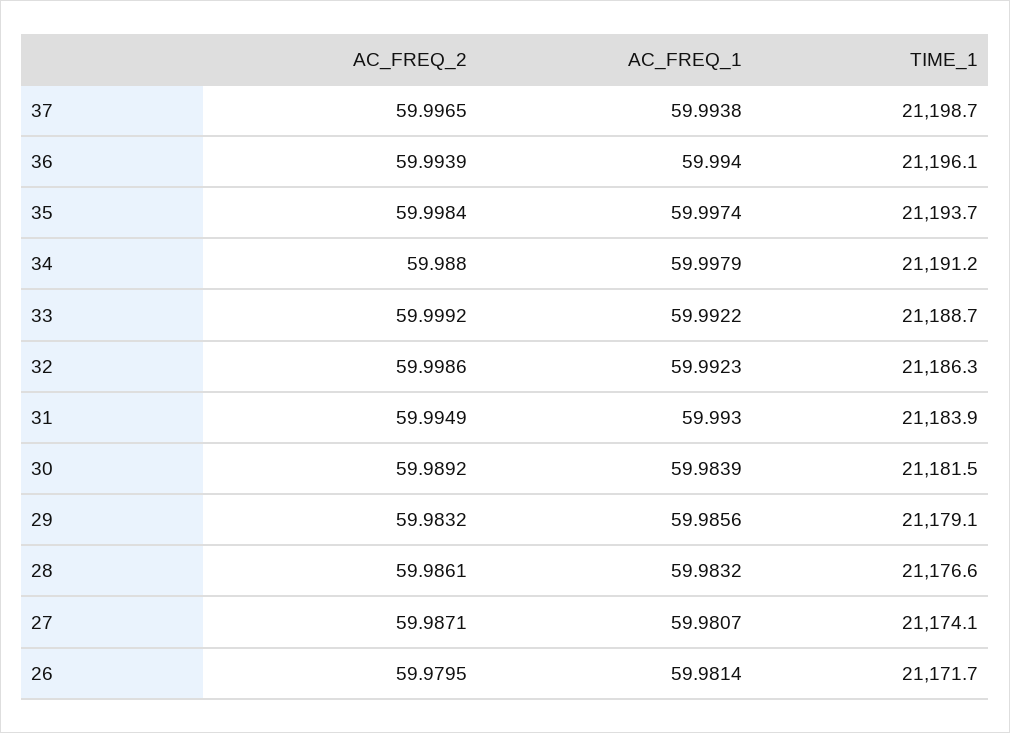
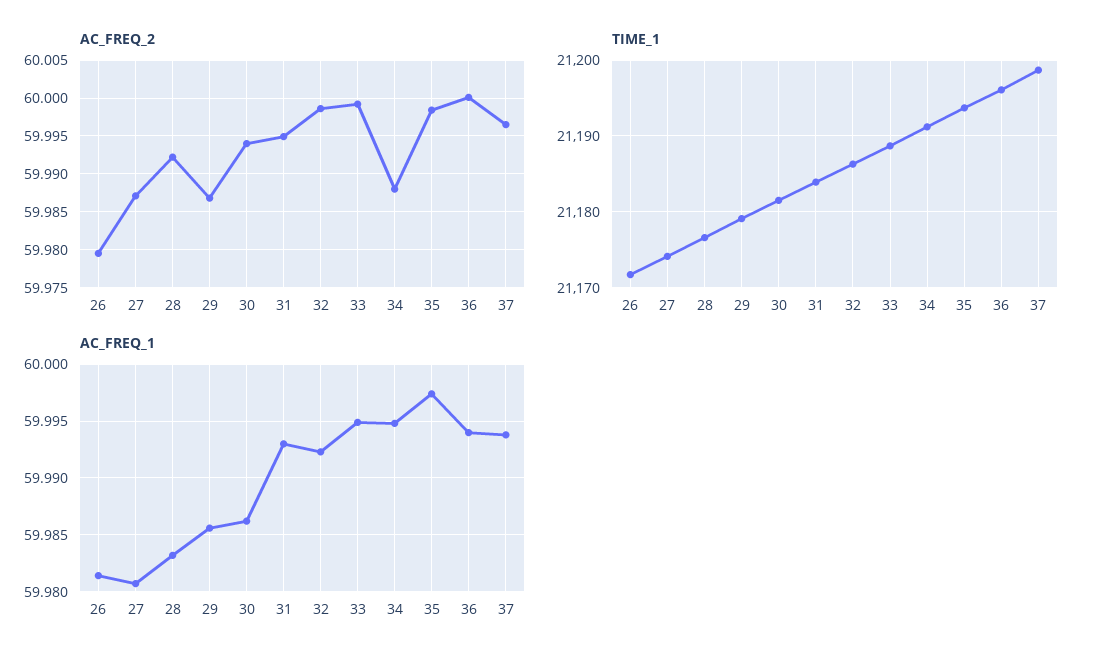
AC_FREQ_2, 36: 59.9939 -> 60
AC_FREQ_1, 34: 59.9979 -> 59.995
AC_FREQ_1, 33: 59.9922 -> 59.995
AC_FREQ_2, 30: 59.9892 -> 59.994
AC_FREQ_1, 30: 59.9839 -> 59.986
AC_FREQ_2, 29: 59.9832 -> 59.987
AC_FREQ_2, 28: 59.9861 -> 59.992

